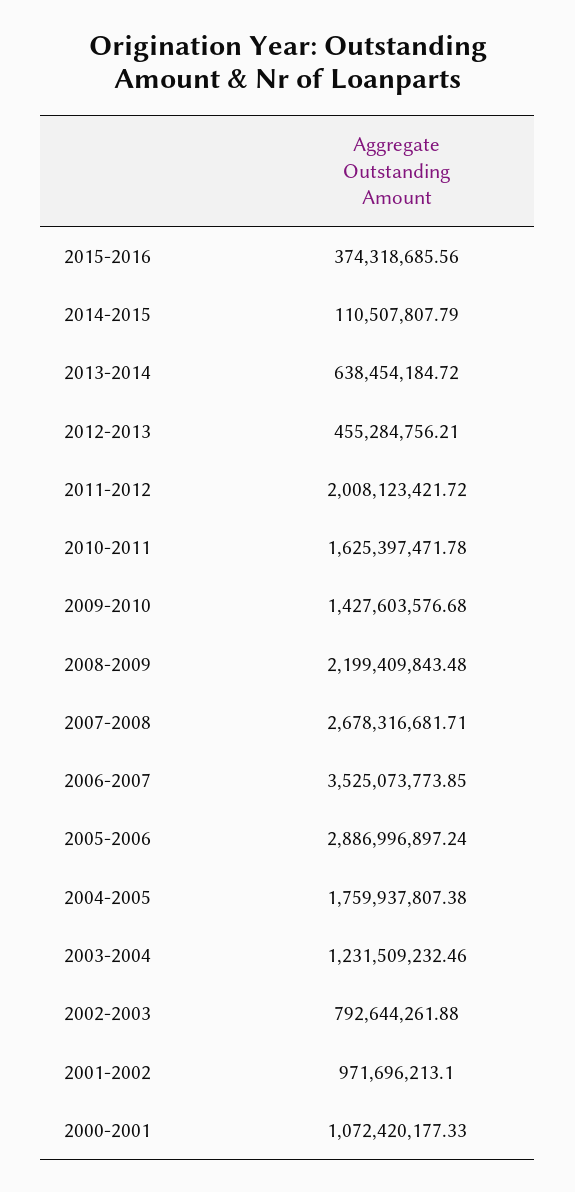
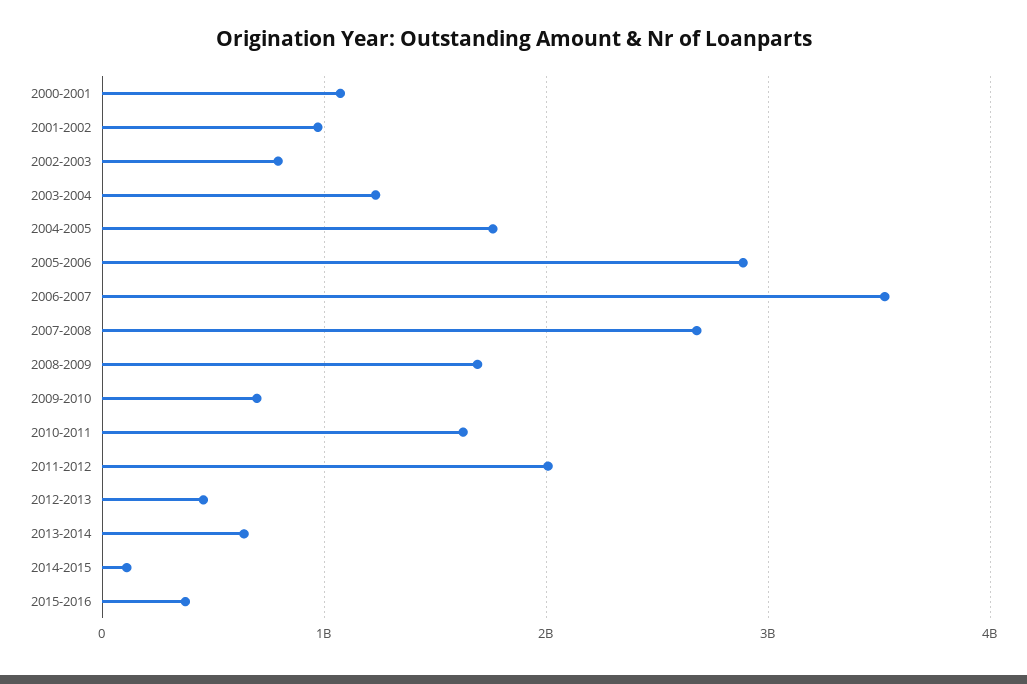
2009-2010: 1427603576.68 -> 700000000
2008-2009: 2199409843.48 -> 1700000000

